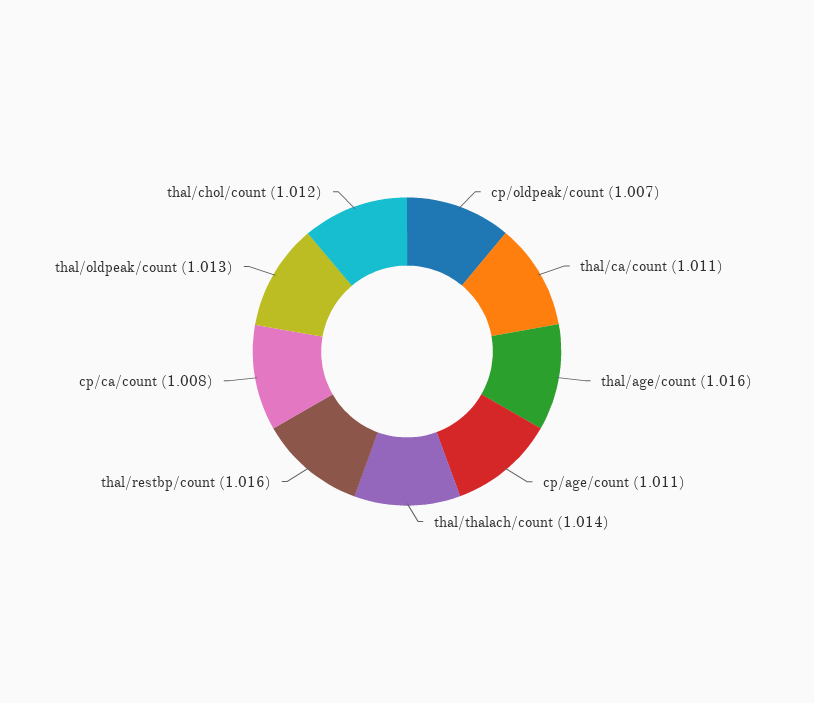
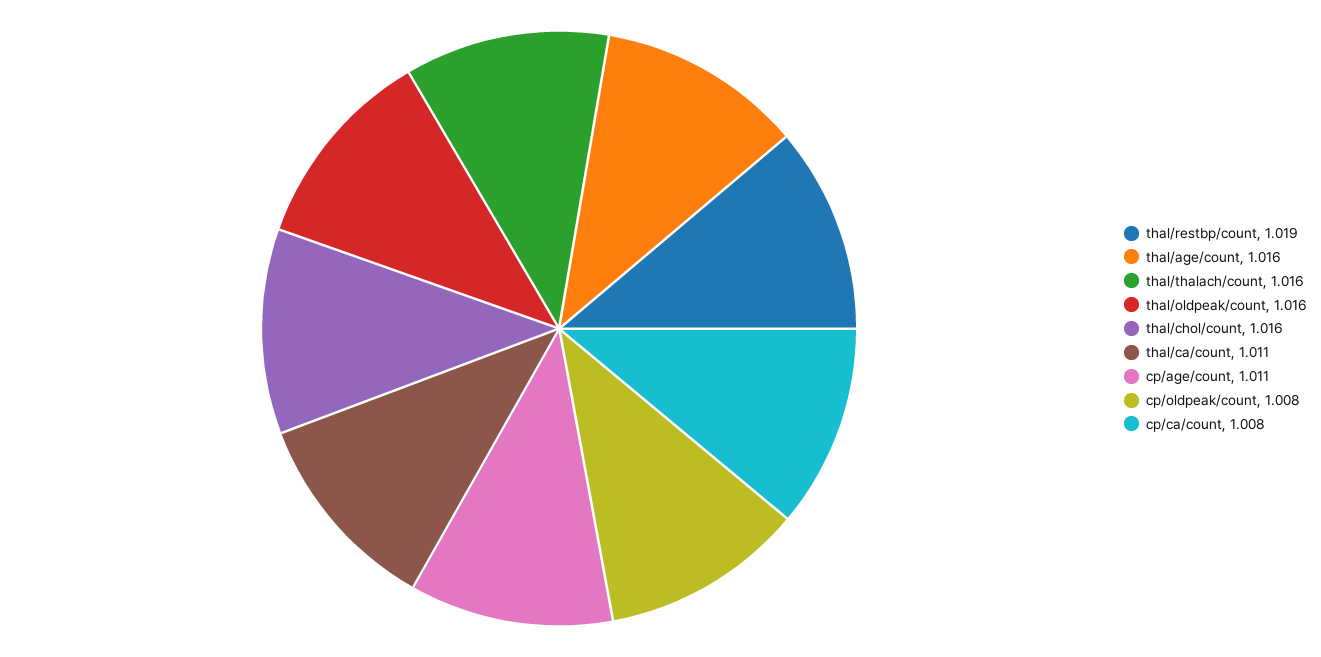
cp/oldpeak/count: 1.007 -> 1.008
thal/thalach/count: 1.014 -> 1.016
thal/restbp/count: 1.016 -> 1.019
thal/oldpeak/count: 1.013 -> 1.016
thal/chol/count: 1.012 -> 1.016

